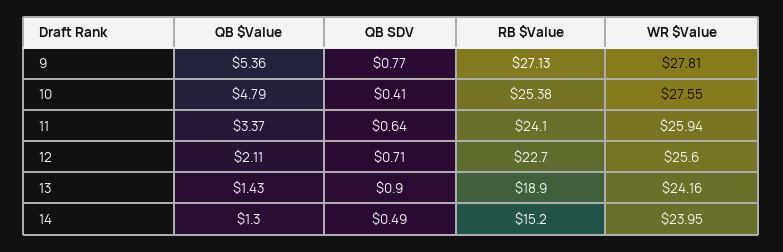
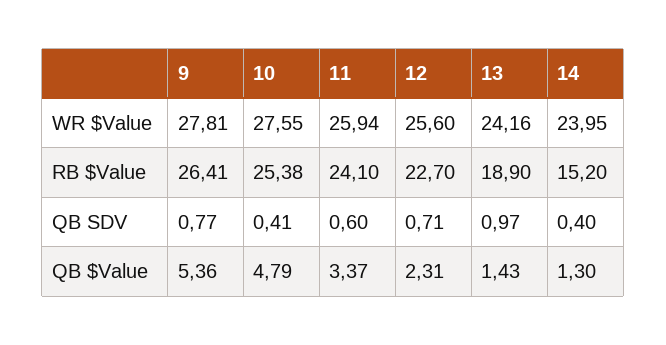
RB $Value, 9: 27.13 -> 26.41
QB SDV, 11: 0.64 -> 0.6
QB $Value, 12: 2.11 -> 2.31
QB SDV, 13: 0.9 -> 0.97
QB SDV, 14: 0.49 -> 0.4

